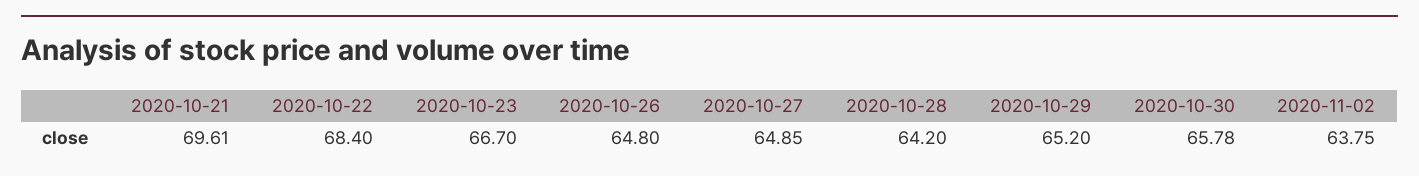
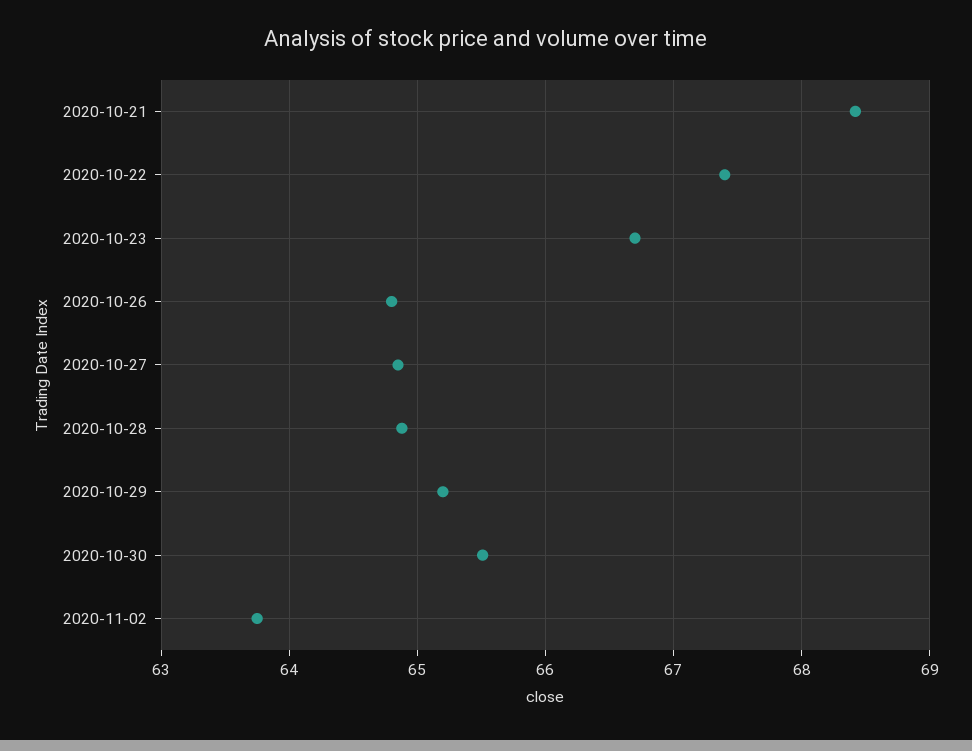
2020-10-21: 69.61 -> 68.4
2020-10-22: 68.4 -> 67.4
2020-10-28: 64.2 -> 64.9
2020-10-30: 65.78 -> 65.5

